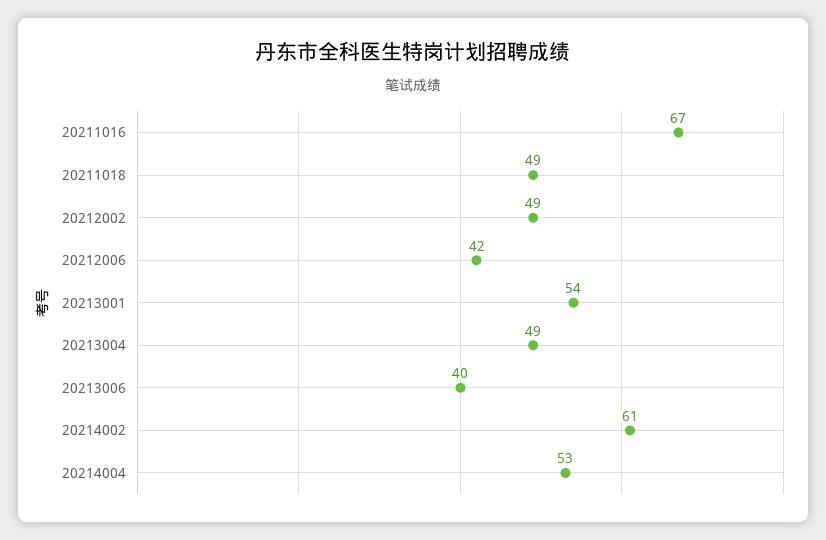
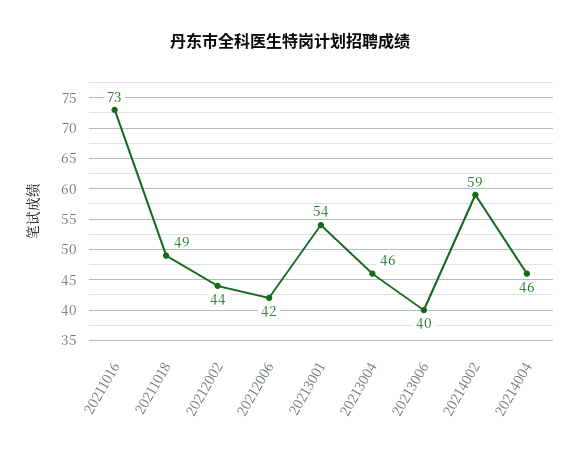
20211016: 67 -> 73
20212002: 49 -> 44
20213004: 49 -> 46
20214002: 61 -> 59
20214004: 53 -> 46

